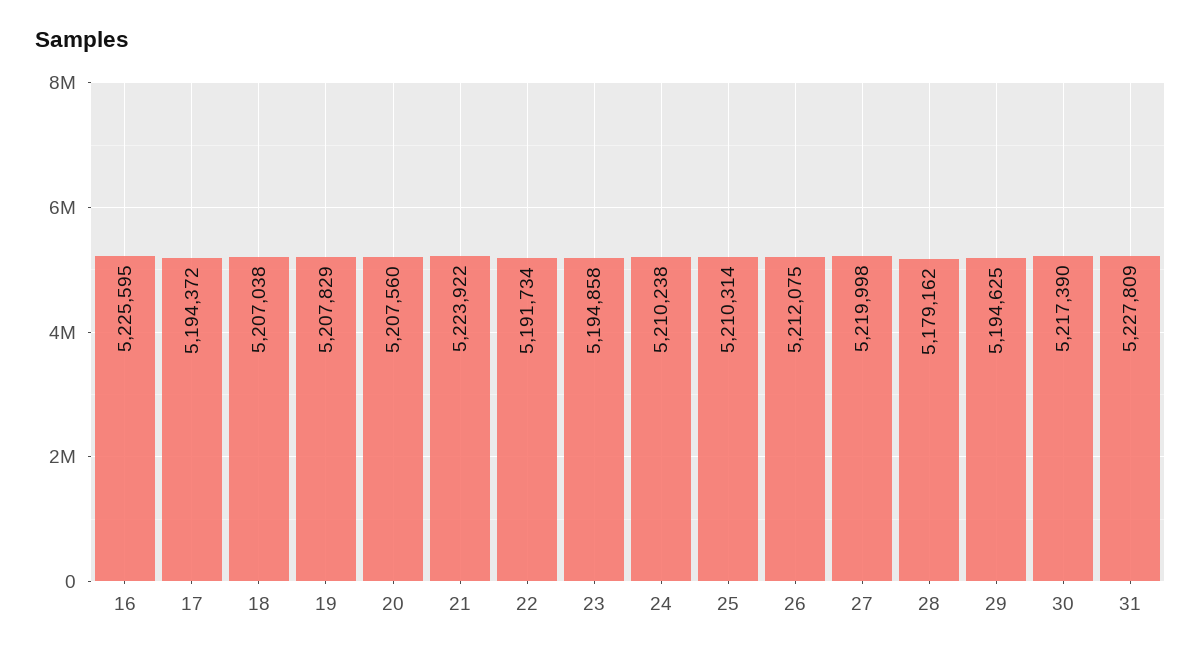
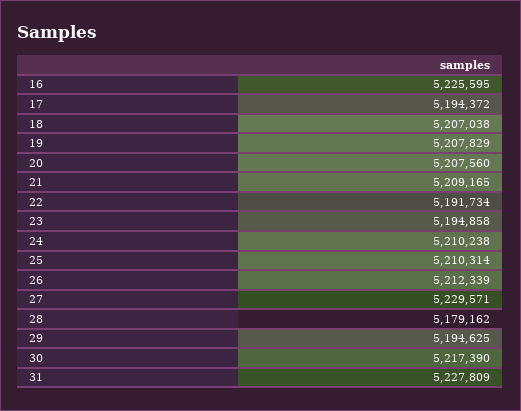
21: 5223922 -> 5209165
26: 5212075 -> 5212339
27: 5219998 -> 5229571

